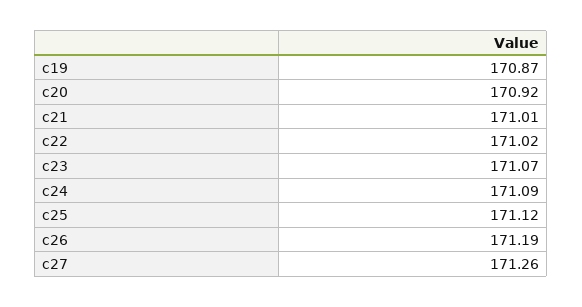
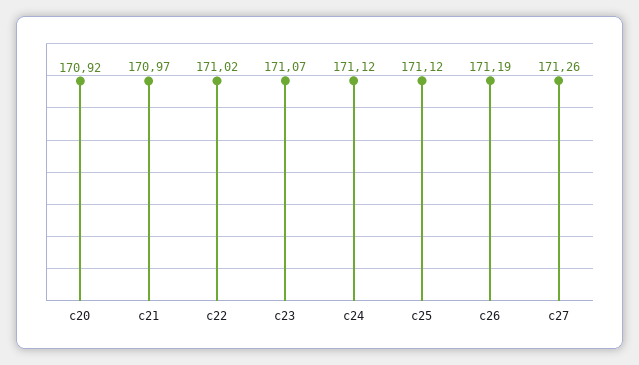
c19: 170.87 -> none
c21: 171.01 -> 170.97
c24: 171.09 -> 171.12

